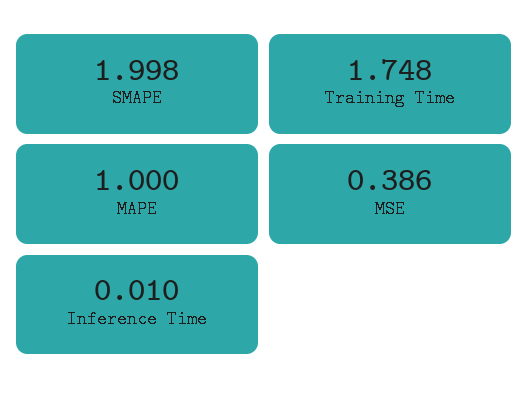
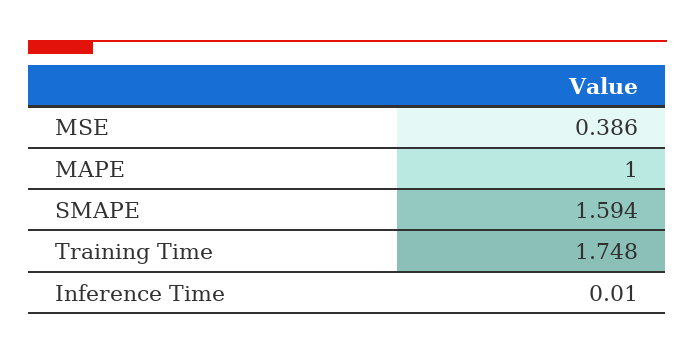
SMAPE: 1.998 -> 1.594

